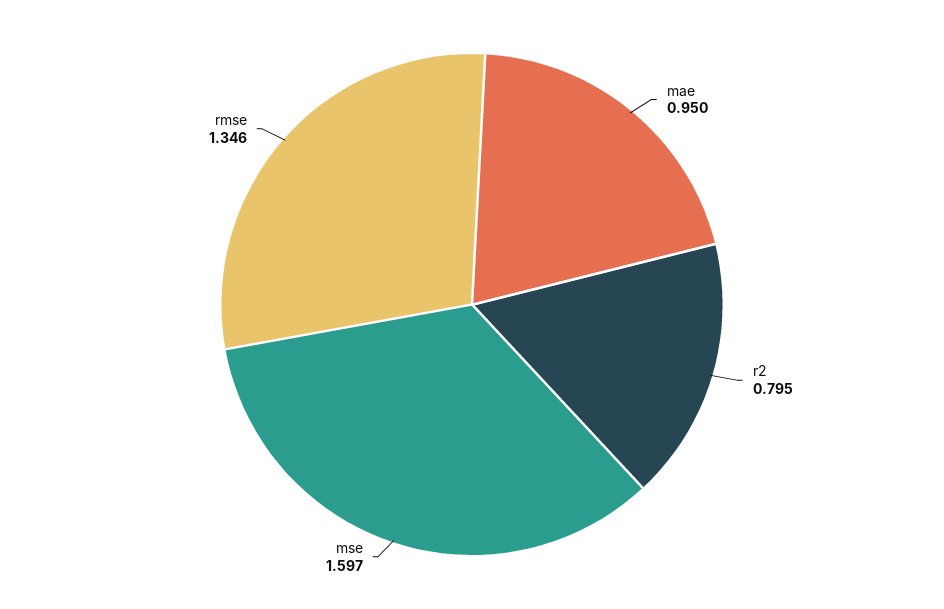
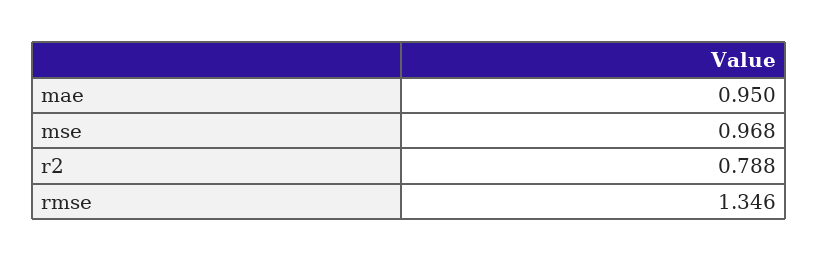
r2: 0.795 -> 0.788
mse: 1.597 -> 0.968

